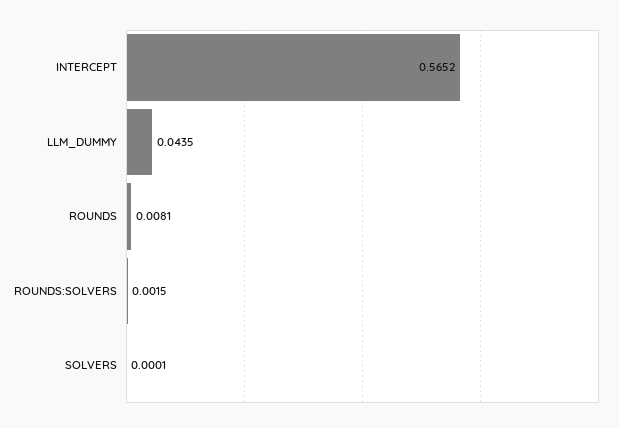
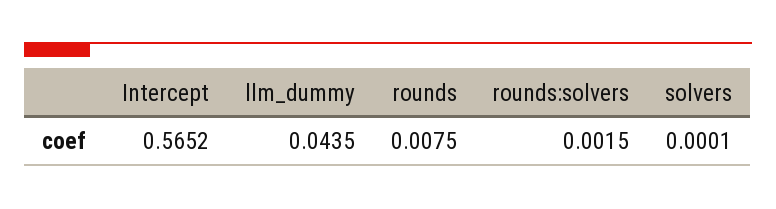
ROUNDS: 0.0081 -> 0.0075

